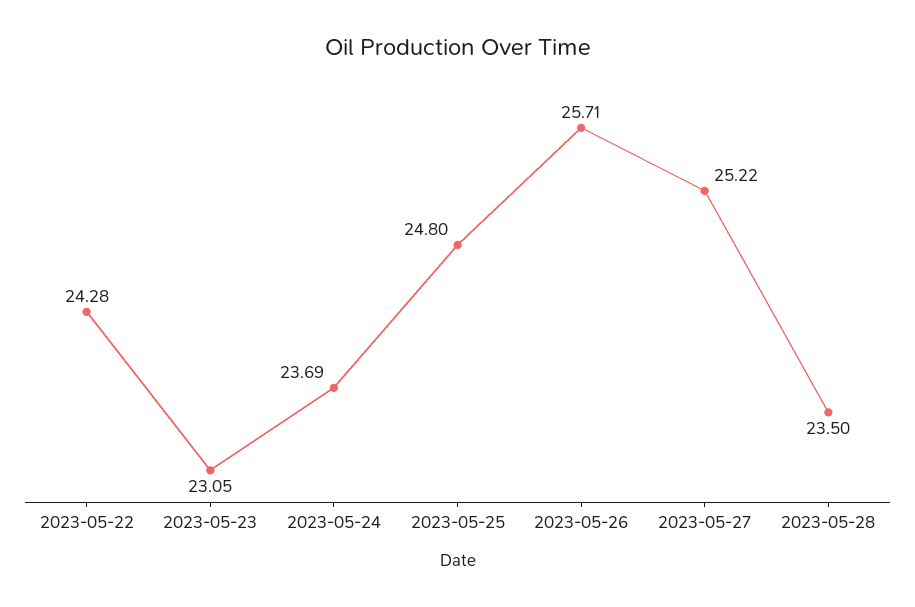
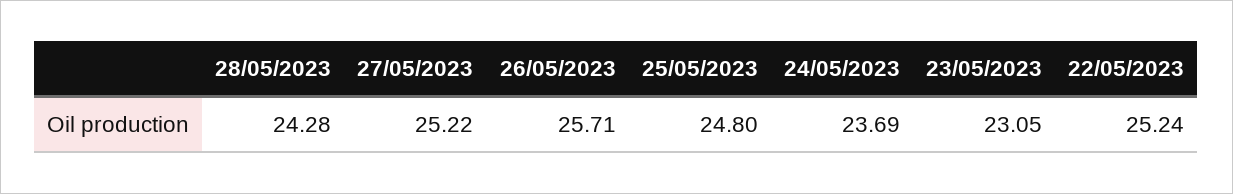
2023-05-22: 24.28 -> 25.24
2023-05-28: 23.5 -> 24.28

